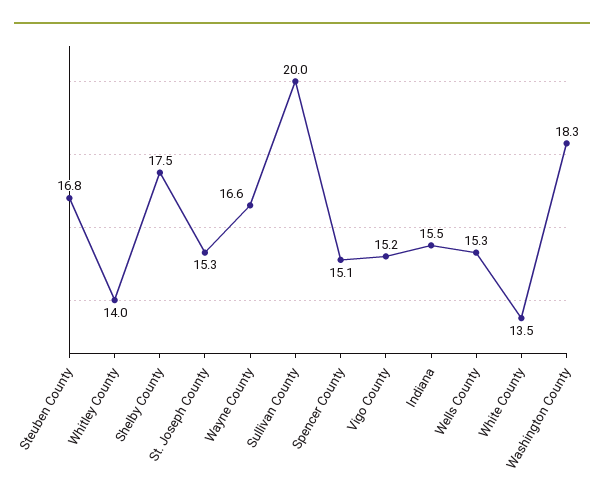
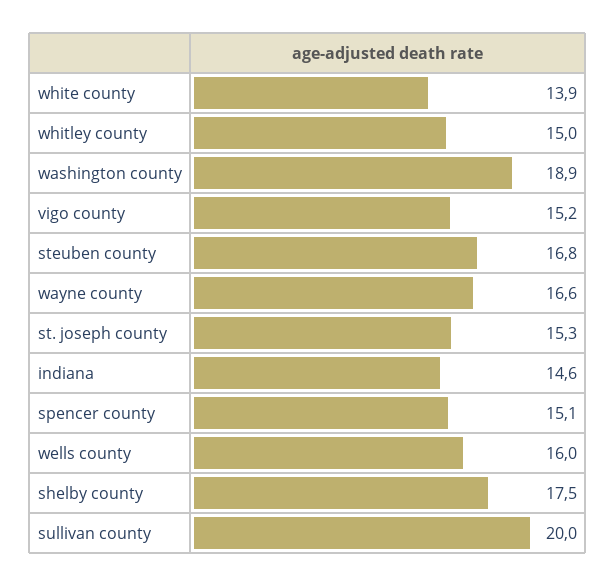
Whitley County: 14 -> 15
Indiana: 15.5 -> 14.6
Wells County: 15.3 -> 16
White County: 13.5 -> 13.9
Washington County: 18.3 -> 18.9

